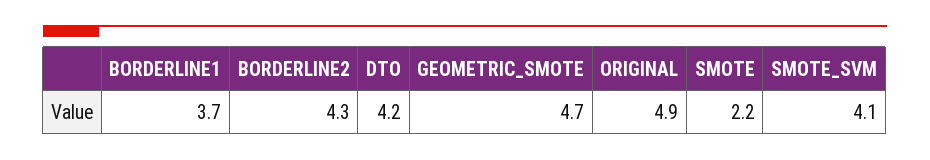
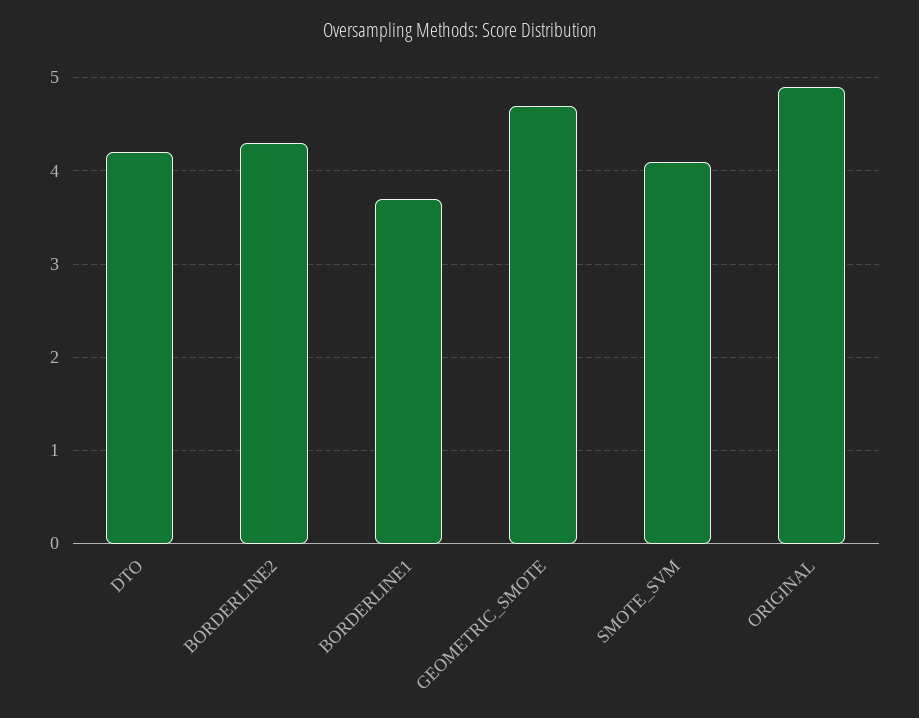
SMOTE: 2.2 -> none

